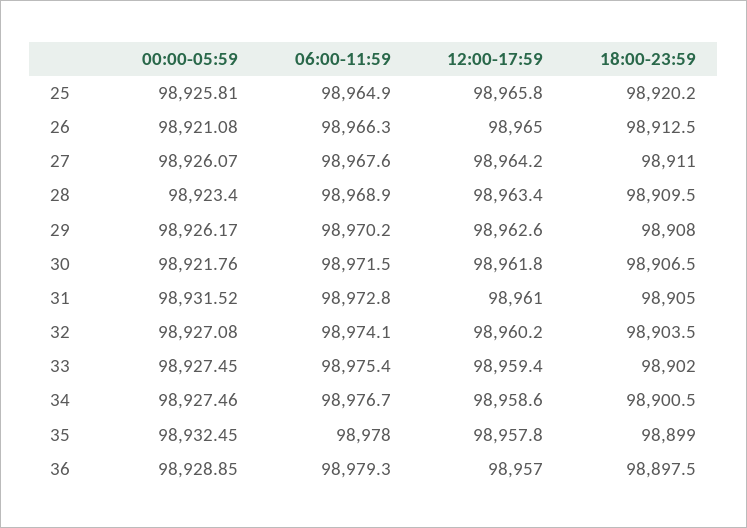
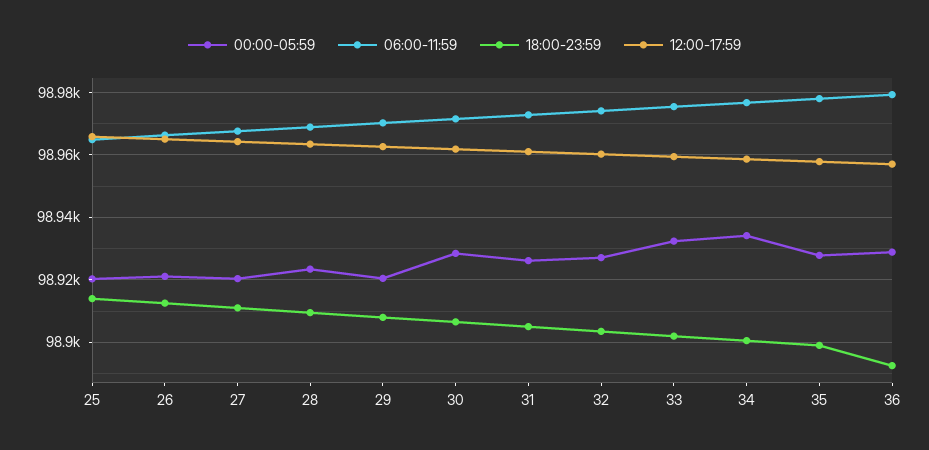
00:00-05:59, 25: 98925.81 -> 98920
18:00-23:59, 25: 98920.2 -> 98914
00:00-05:59, 27: 98926.07 -> 98920
00:00-05:59, 29: 98926.17 -> 98920
00:00-05:59, 30: 98921.76 -> 98928
00:00-05:59, 31: 98931.52 -> 98926
00:00-05:59, 33: 98927.45 -> 98932
00:00-05:59, 34: 98927.46 -> 98934
00:00-05:59, 35: 98932.45 -> 98928
18:00-23:59, 36: 98897.5 -> 98892

